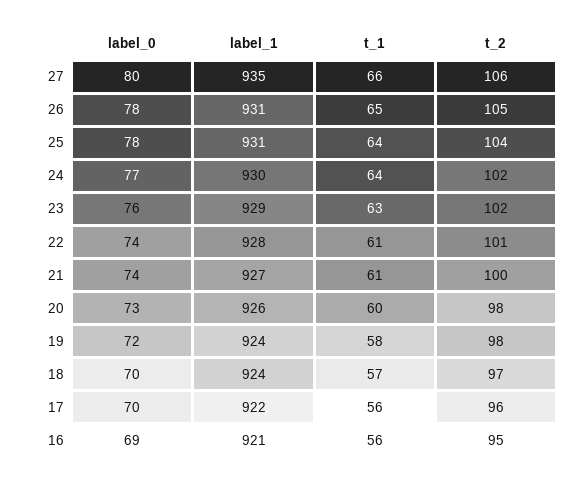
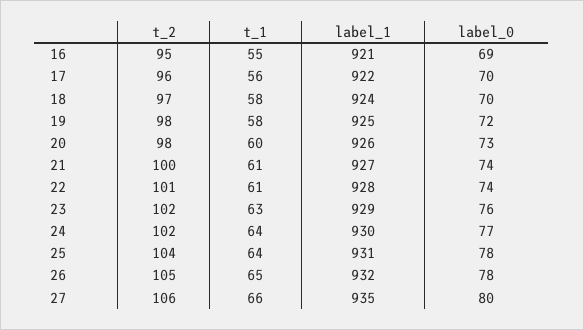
label_1, 26: 931 -> 932
label_1, 19: 924 -> 925
t_1, 18: 57 -> 58
t_1, 16: 56 -> 55

